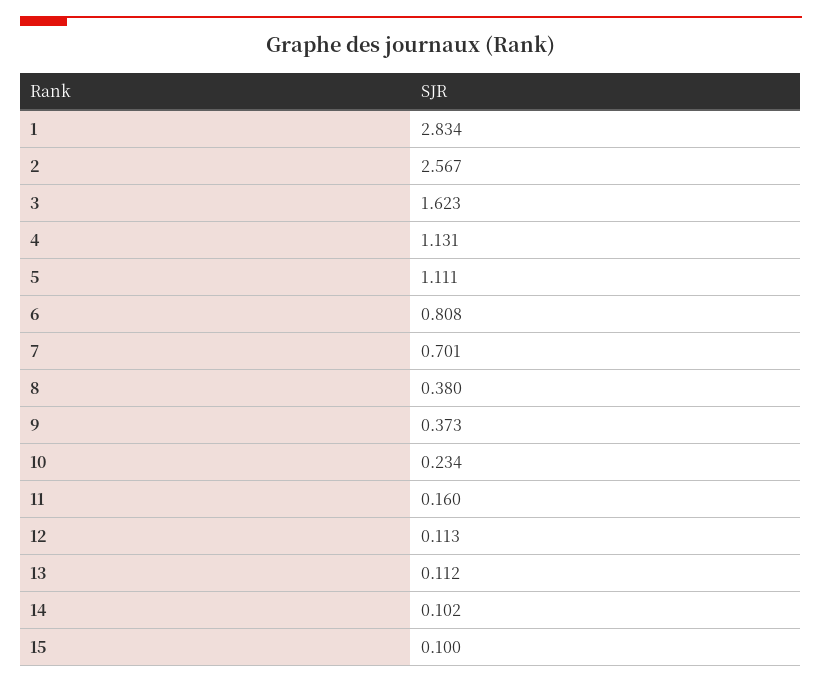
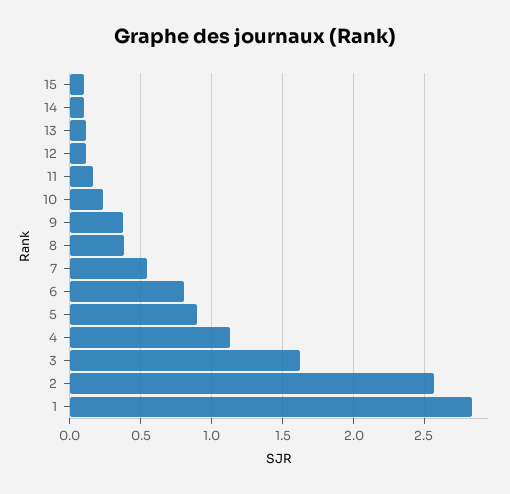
5: 1.111 -> 0.9
7: 0.701 -> 0.55

